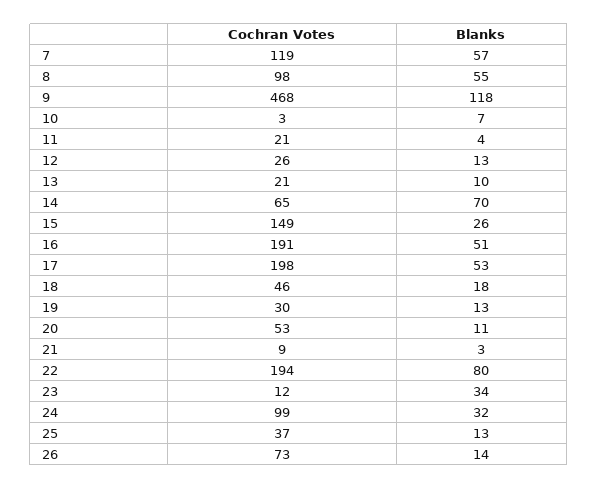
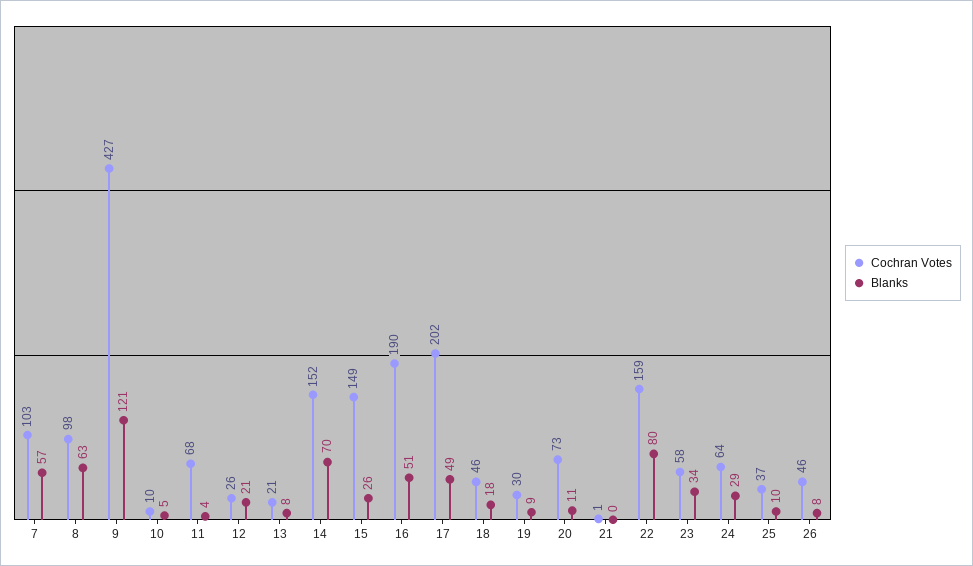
Cochran Votes, 7: 119 -> 103
Blanks, 8: 55 -> 63
Cochran Votes, 9: 468 -> 427
Blanks, 9: 118 -> 121
Cochran Votes, 10: 3 -> 10
Blanks, 10: 7 -> 5
Cochran Votes, 11: 21 -> 68
Blanks, 12: 13 -> 21
Blanks, 13: 10 -> 8
Cochran Votes, 14: 65 -> 152
Cochran Votes, 16: 191 -> 190
Cochran Votes, 17: 198 -> 202
Blanks, 17: 53 -> 49
Blanks, 19: 13 -> 9
Cochran Votes, 20: 53 -> 73
Cochran Votes, 21: 9 -> 1
Blanks, 21: 3 -> 0
Cochran Votes, 22: 194 -> 159
Cochran Votes, 23: 12 -> 58
Cochran Votes, 24: 99 -> 64
Blanks, 24: 32 -> 29
Blanks, 25: 13 -> 10
Cochran Votes, 26: 73 -> 46
Blanks, 26: 14 -> 8

